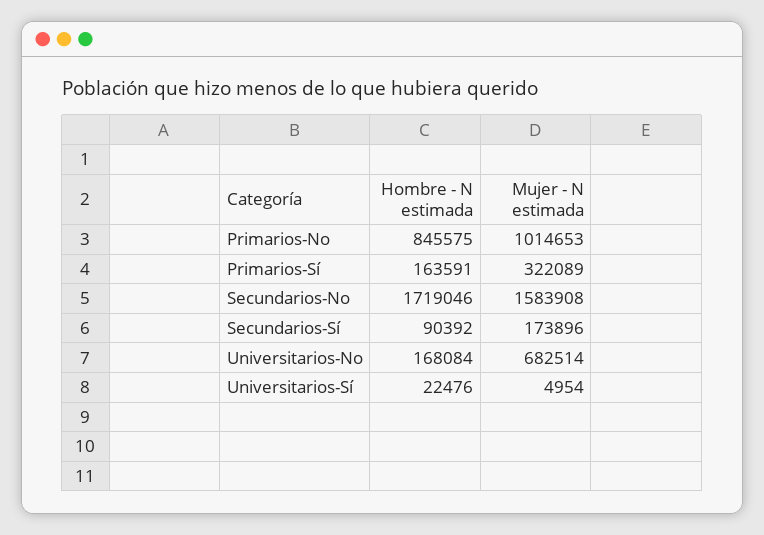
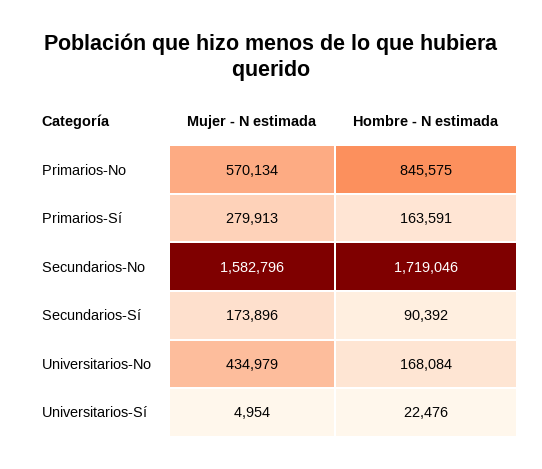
Mujer - N estimada, Primarios-No: 1014653 -> 570134
Mujer - N estimada, Primarios-Sí: 322089 -> 279913
Mujer - N estimada, Secundarios-No: 1583908 -> 1582796
Mujer - N estimada, Universitarios-No: 682514 -> 434979

